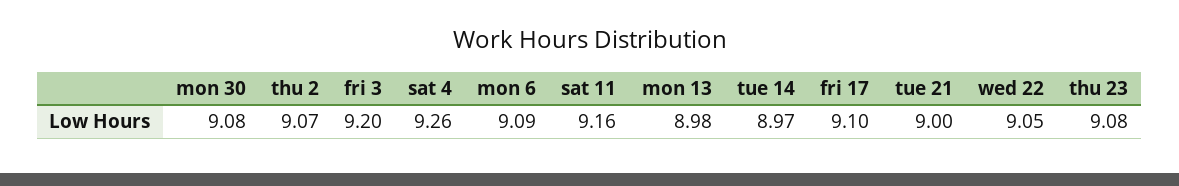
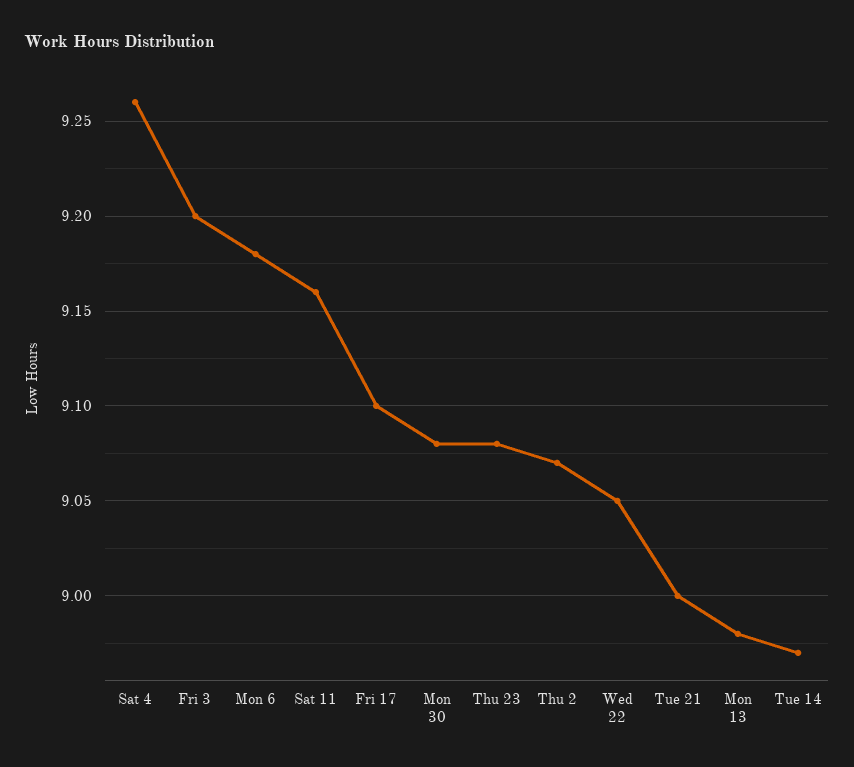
mon 6: 9.09 -> 9.18

